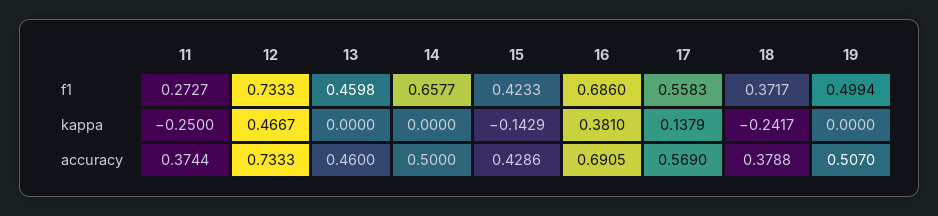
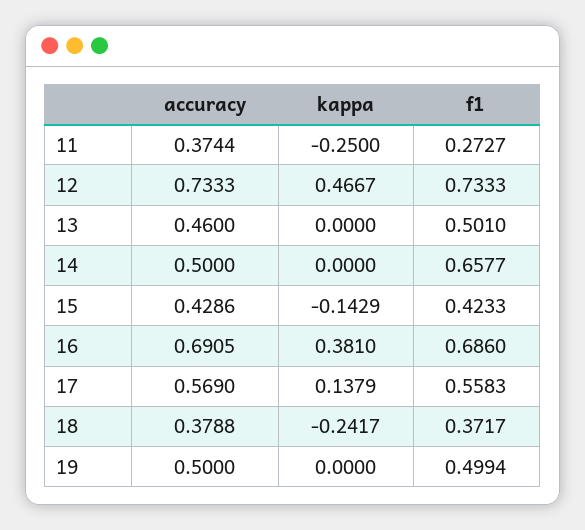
13, f1: 0.4598 -> 0.501
19, accuracy: 0.507 -> 0.5

